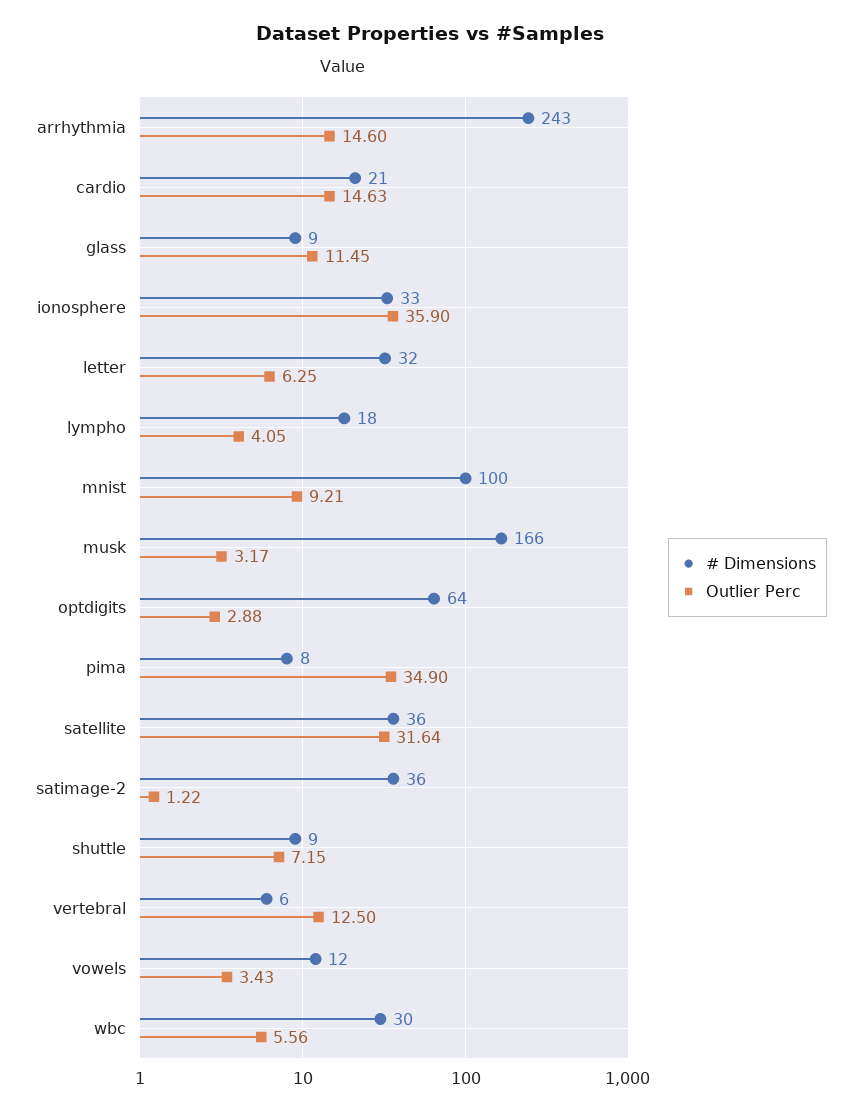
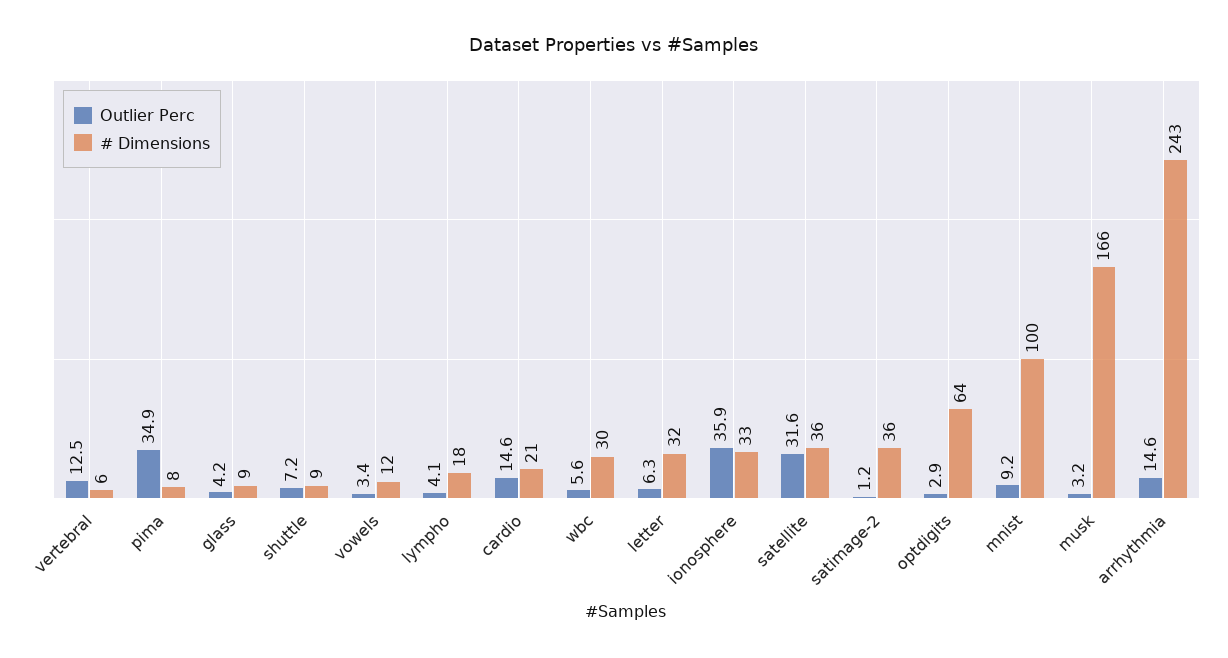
Outlier Perc, glass: 11.45 -> 4.2

